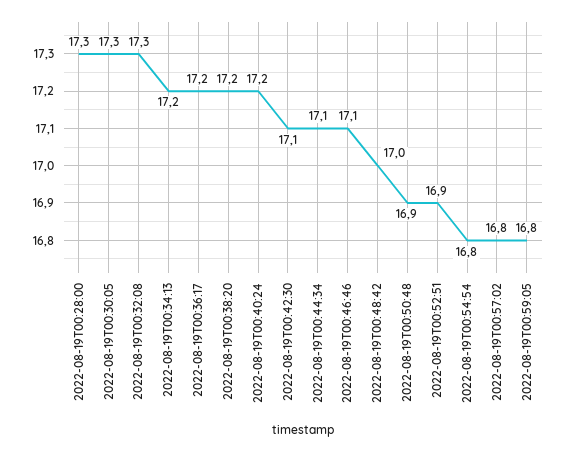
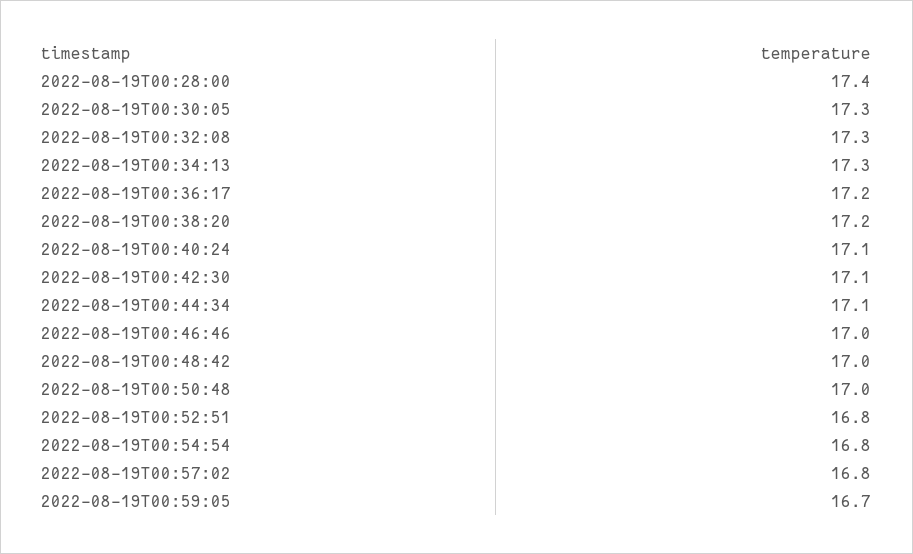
2022-08-19T00:28:00: 17.3 -> 17.4
2022-08-19T00:34:13: 17.2 -> 17.3
2022-08-19T00:40:24: 17.2 -> 17.1
2022-08-19T00:46:46: 17.1 -> 17
2022-08-19T00:50:48: 16.9 -> 17
2022-08-19T00:52:51: 16.9 -> 16.8
2022-08-19T00:59:05: 16.8 -> 16.7

